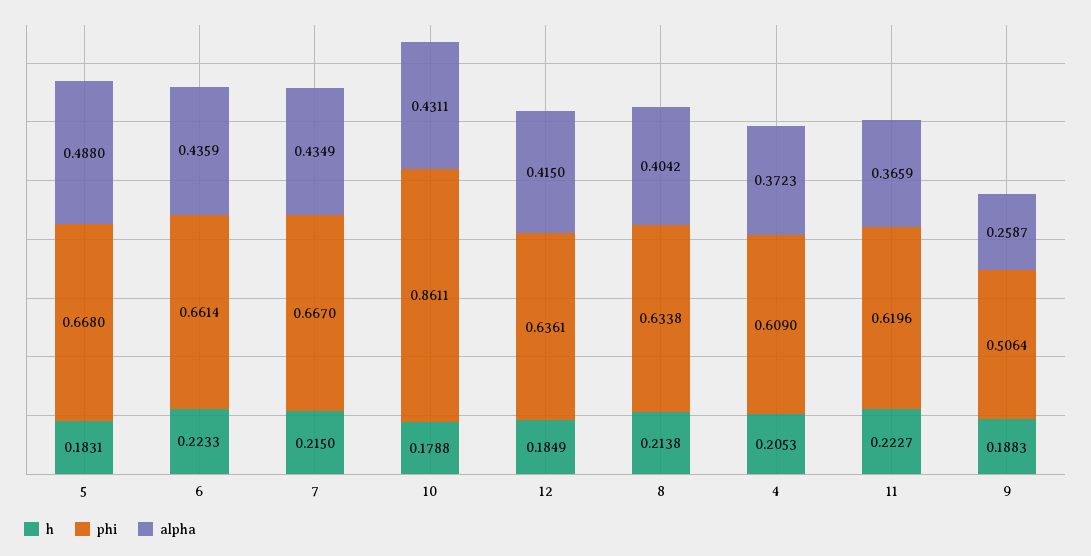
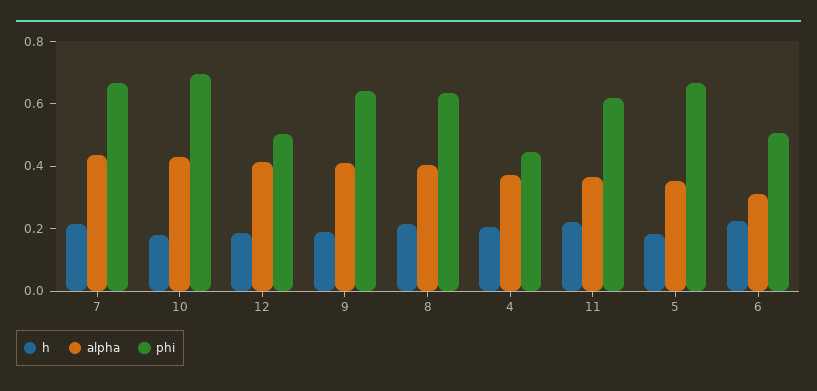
alpha, 5: 0.488 -> 0.35
phi, 6: 0.6614 -> 0.5
alpha, 6: 0.4359 -> 0.3
phi, 10: 0.8611 -> 0.7
phi, 12: 0.6361 -> 0.5
phi, 4: 0.609 -> 0.45
phi, 9: 0.5064 -> 0.65
alpha, 9: 0.2587 -> 0.4

